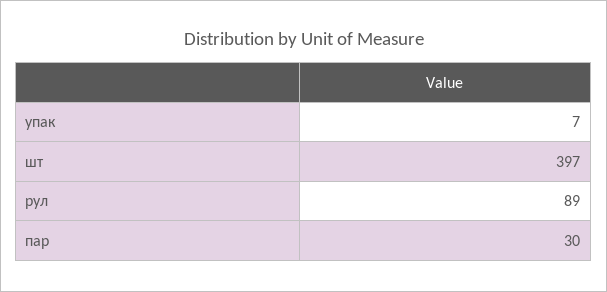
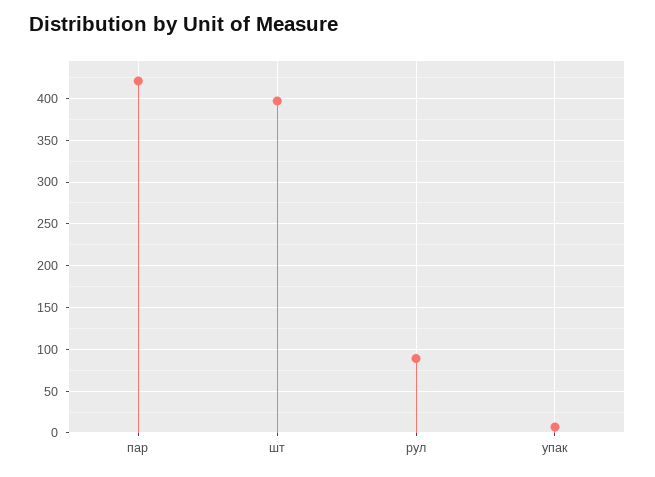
пар: 30 -> 420

